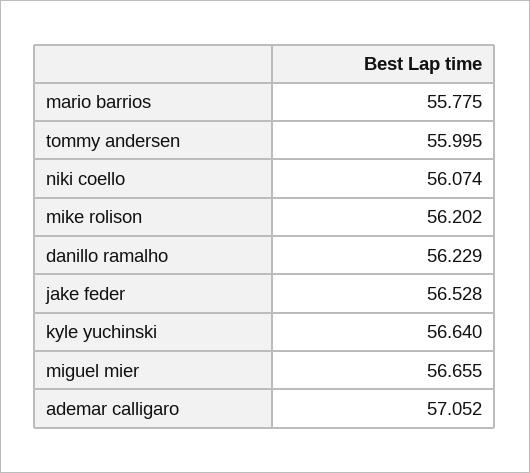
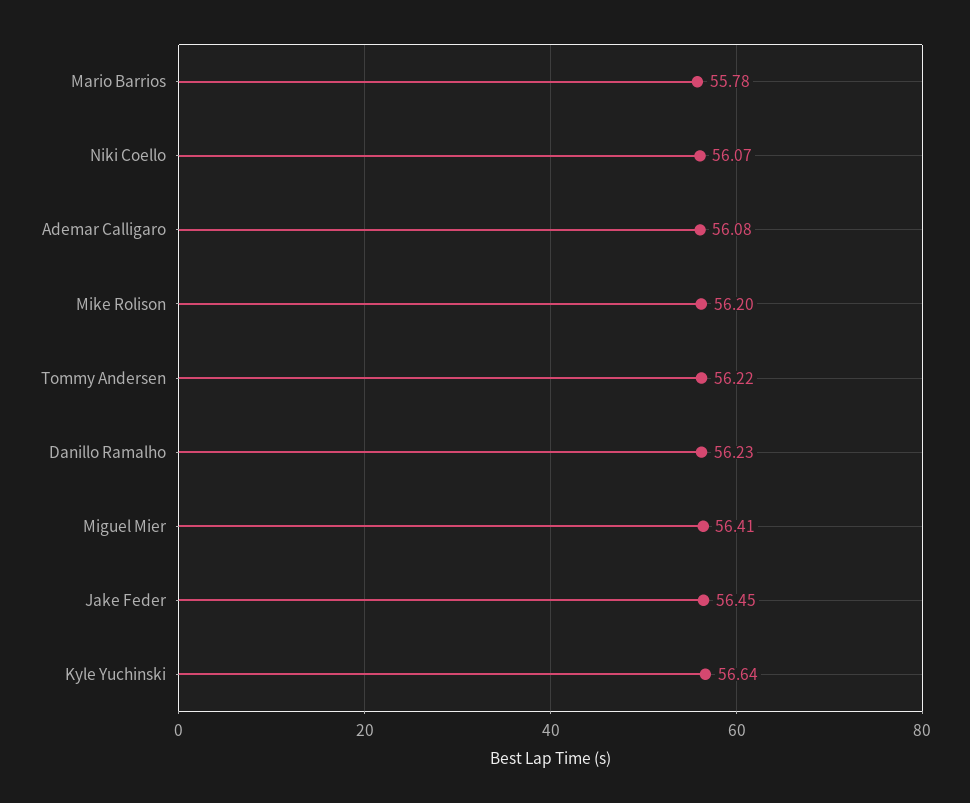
tommy andersen: 55.995 -> 56.22
jake feder: 56.528 -> 56.45
miguel mier: 56.655 -> 56.41
ademar calligaro: 57.052 -> 56.08

